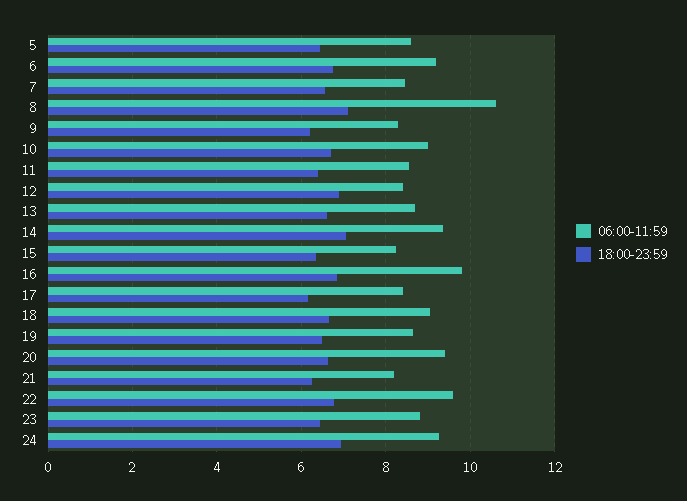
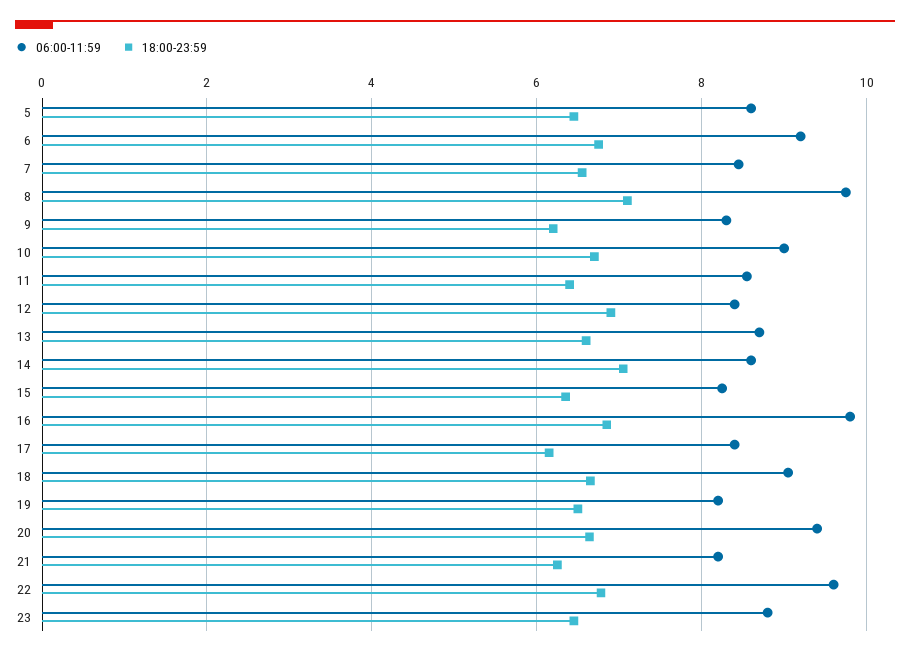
06:00-11:59, 8: 10.6 -> 9.8
06:00-11:59, 14: 9.4 -> 8.6
06:00-11:59, 19: 8.6 -> 8.2
06:00-11:59, 24: 9.2 -> none
18:00-23:59, 24: 7 -> none

